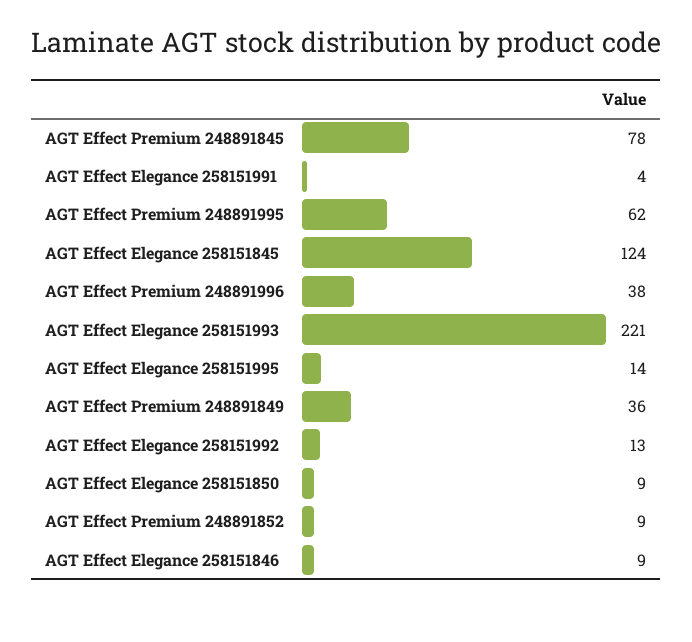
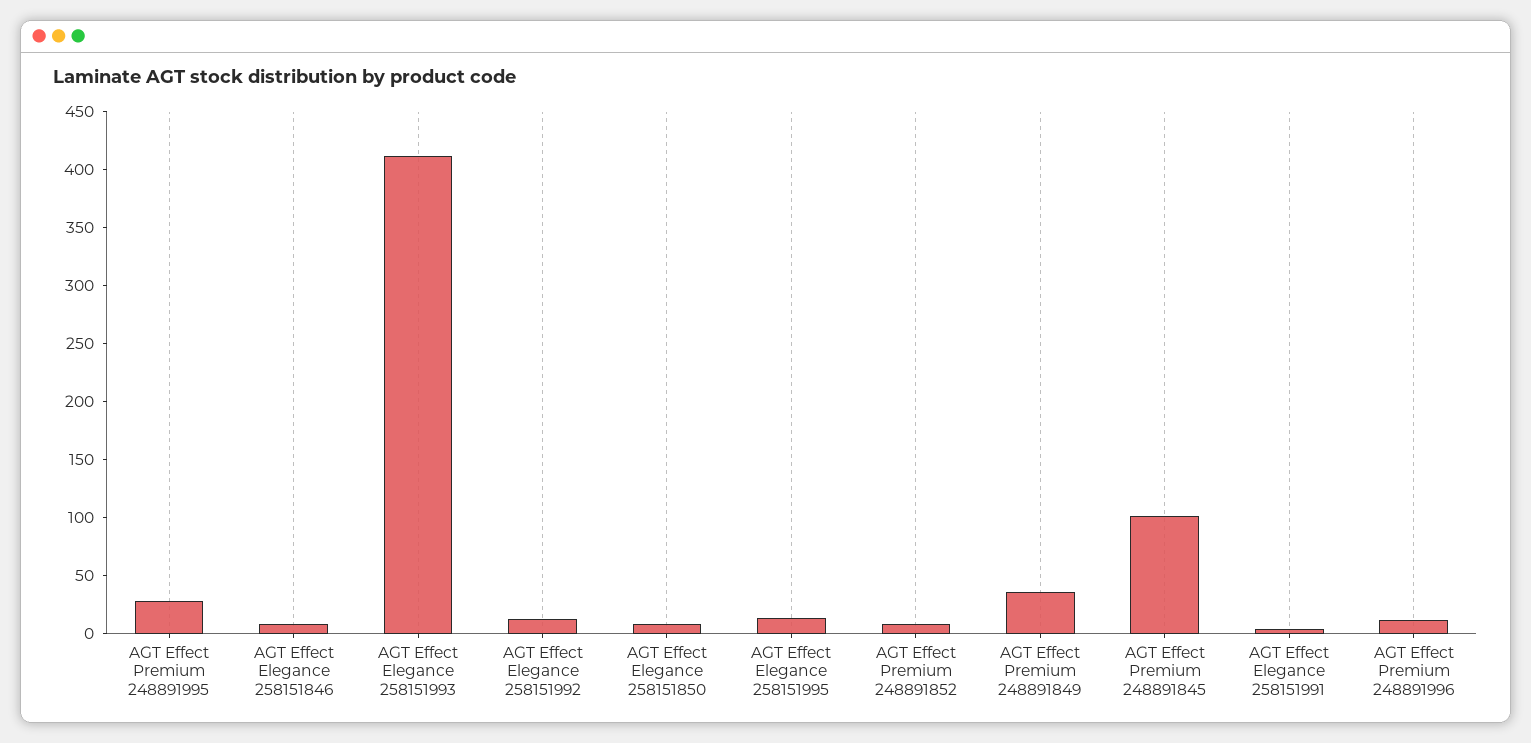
AGT Effect Premium 248891845: 78 -> 100
AGT Effect Premium 248891995: 62 -> 30
AGT Effect Elegance 258151845: 124 -> none
AGT Effect Premium 248891996: 38 -> 10
AGT Effect Elegance 258151993: 221 -> 410

